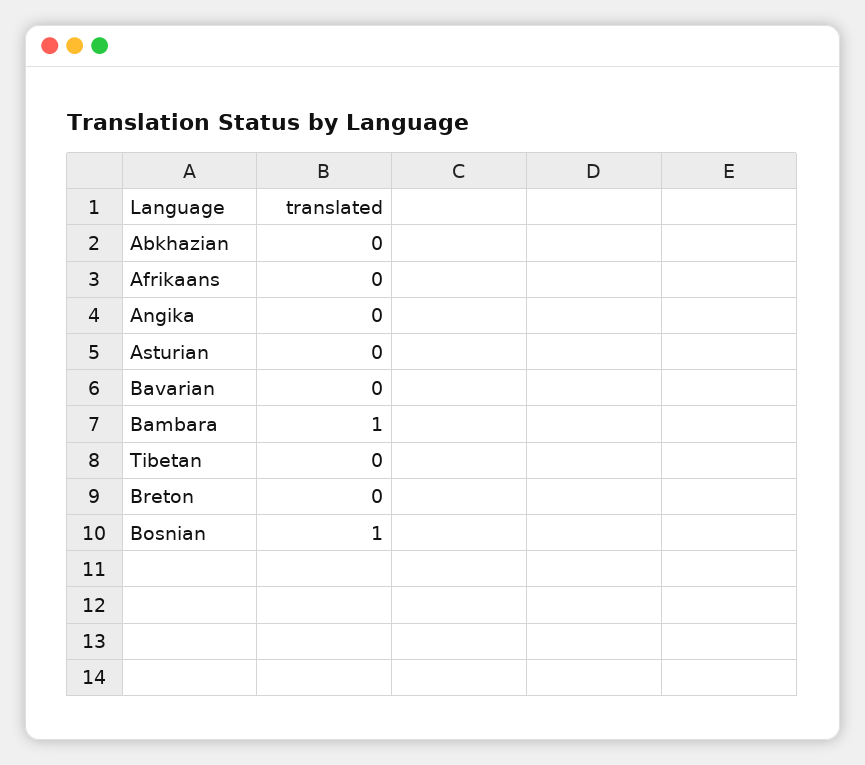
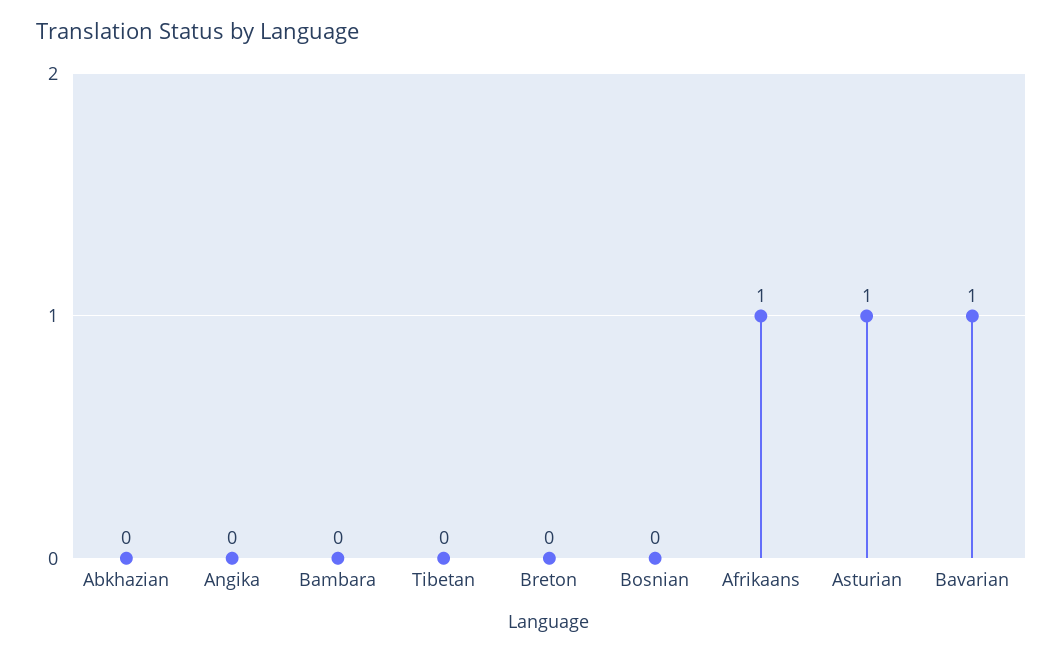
Afrikaans: 0 -> 1
Asturian: 0 -> 1
Bavarian: 0 -> 1
Bambara: 1 -> 0
Bosnian: 1 -> 0

